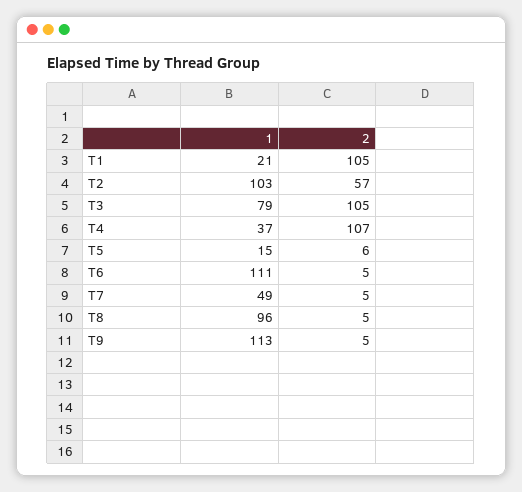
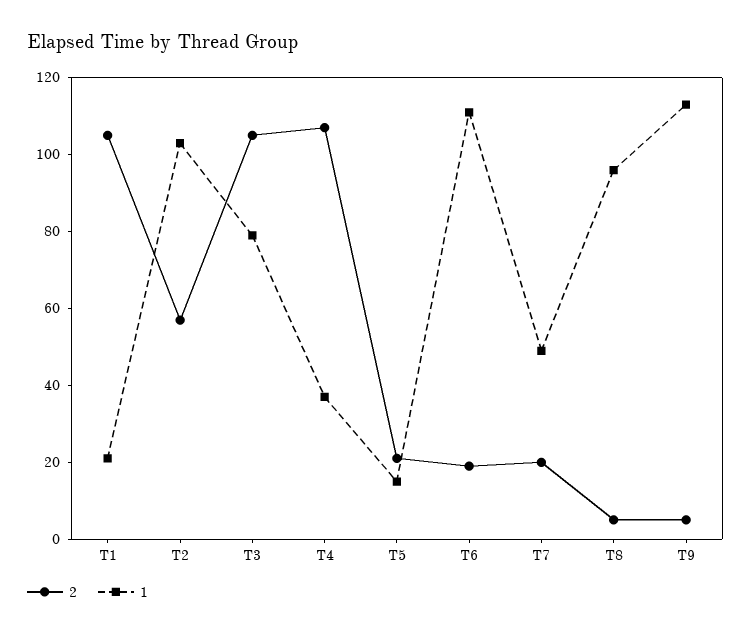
2, T5: 6 -> 20
2, T6: 5 -> 20
2, T7: 5 -> 20

